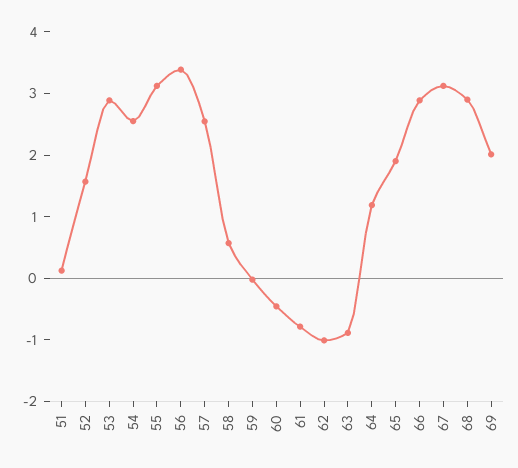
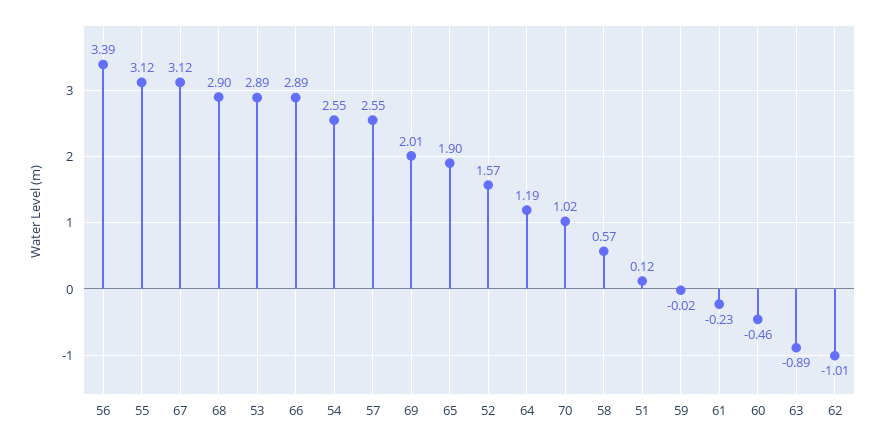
61: -0.8 -> -0.23
70: none -> 1.02

